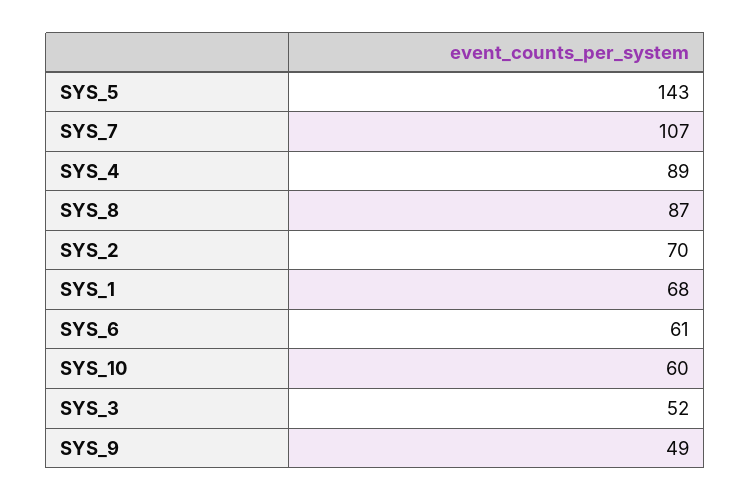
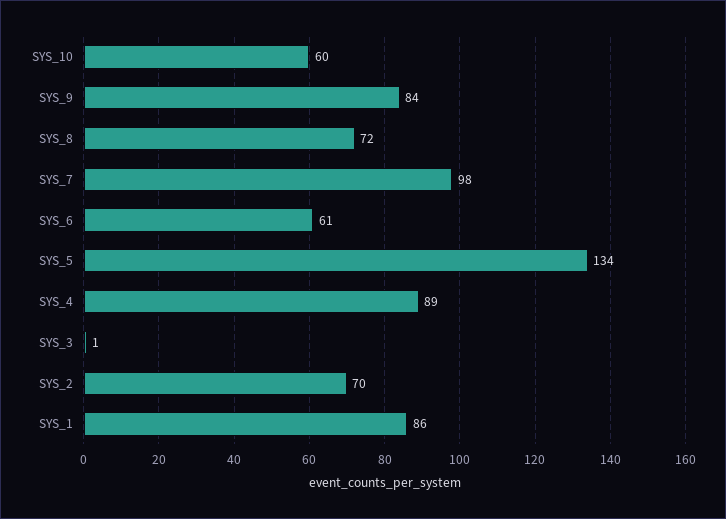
SYS_5: 143 -> 134
SYS_7: 107 -> 98
SYS_8: 87 -> 72
SYS_1: 68 -> 86
SYS_3: 52 -> 1
SYS_9: 49 -> 84

